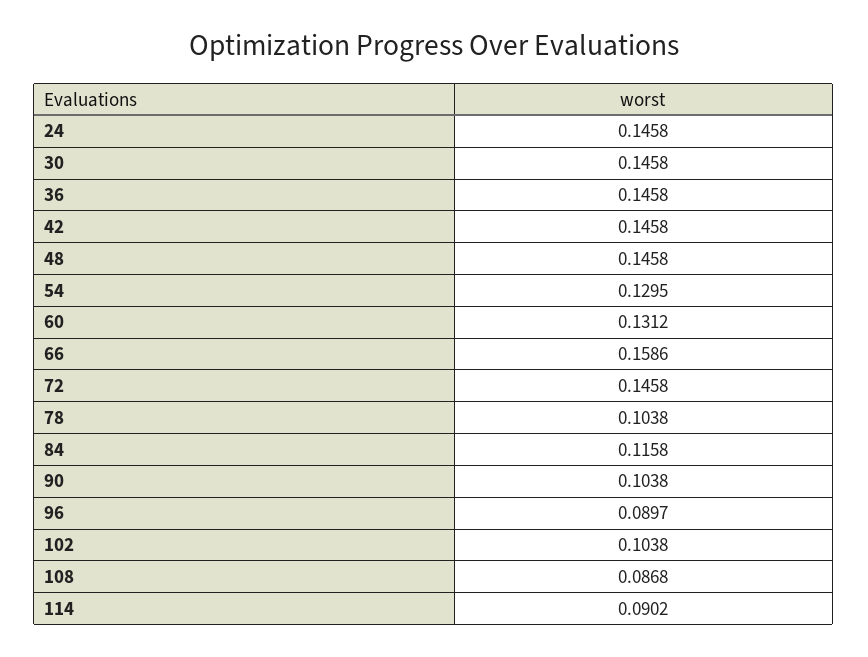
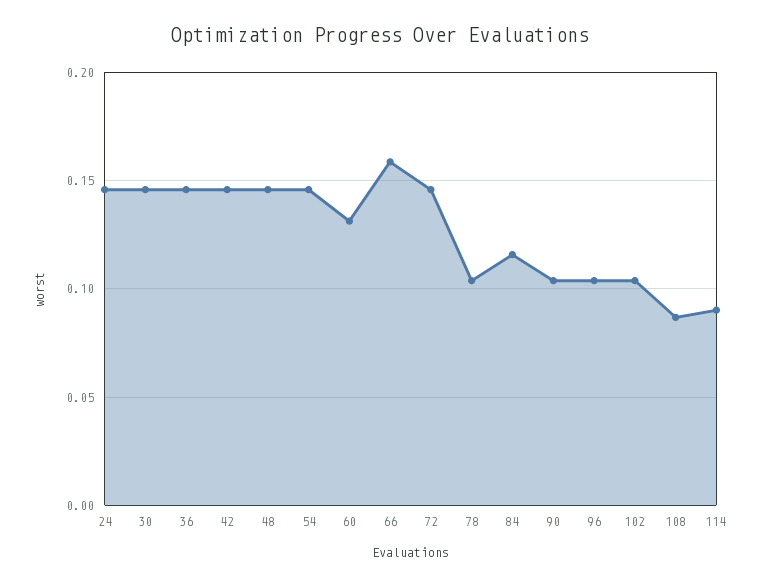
54: 0.1295 -> 0.145
96: 0.0897 -> 0.105

